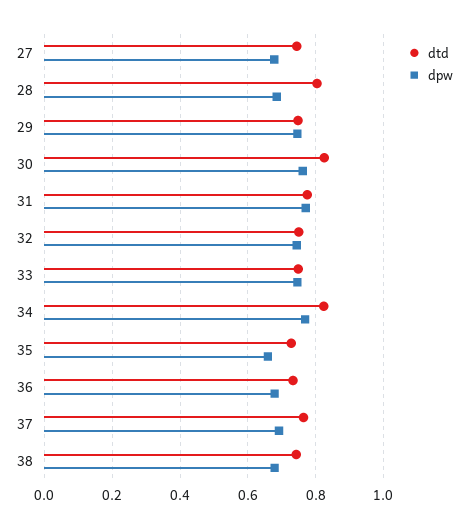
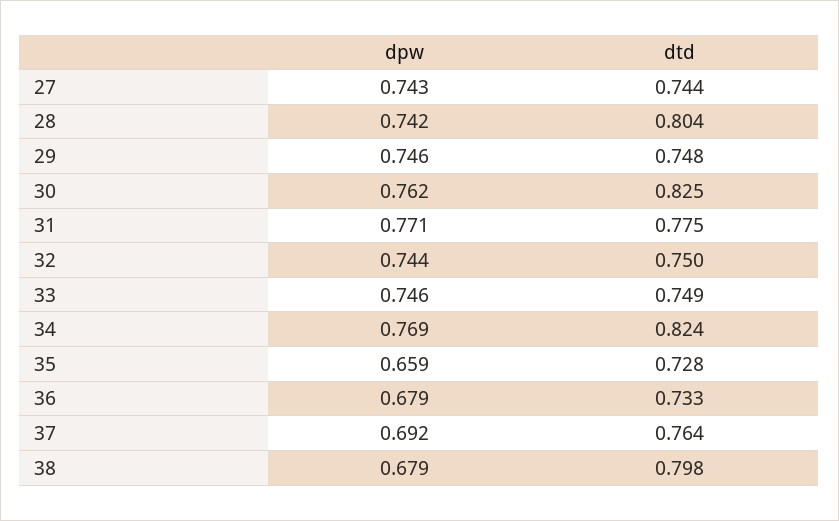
dpw, 27: 0.68 -> 0.743
dpw, 28: 0.68 -> 0.742
dtd, 38: 0.74 -> 0.798

